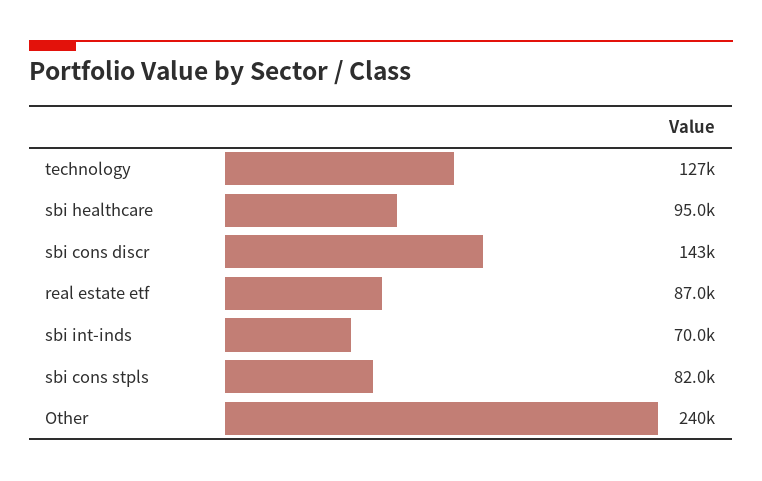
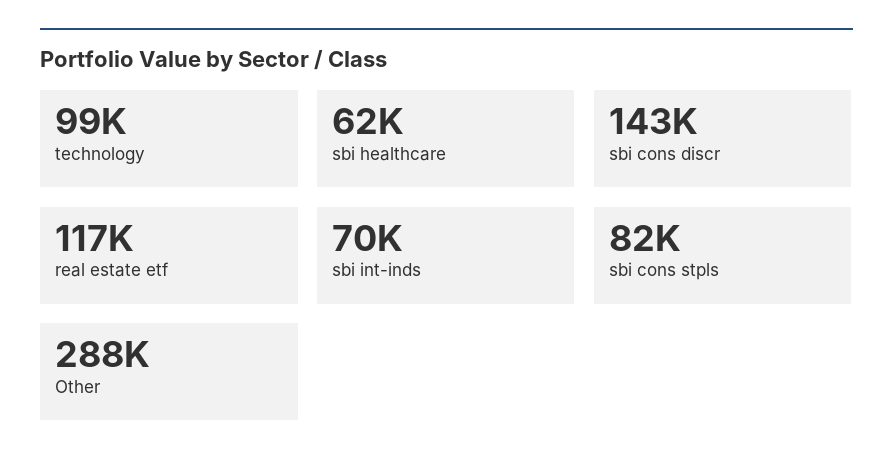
technology: 127000 -> 99000
sbi healthcare: 95000 -> 62000
real estate etf: 87000 -> 117000
Other: 240000 -> 288000

